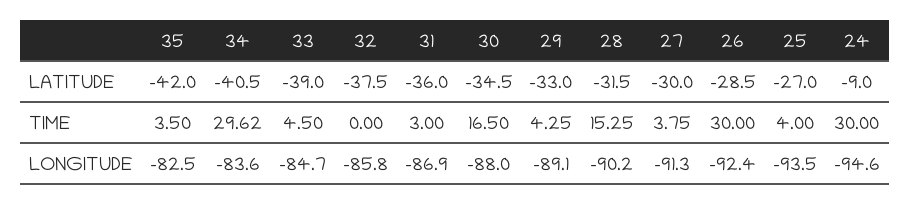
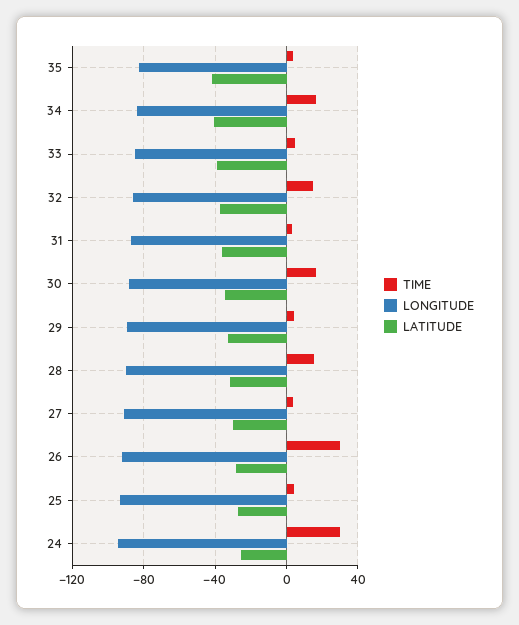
LATITUDE, 24: -9 -> -25
TIME, 34: 29.62 -> 15
TIME, 32: 0 -> 15

